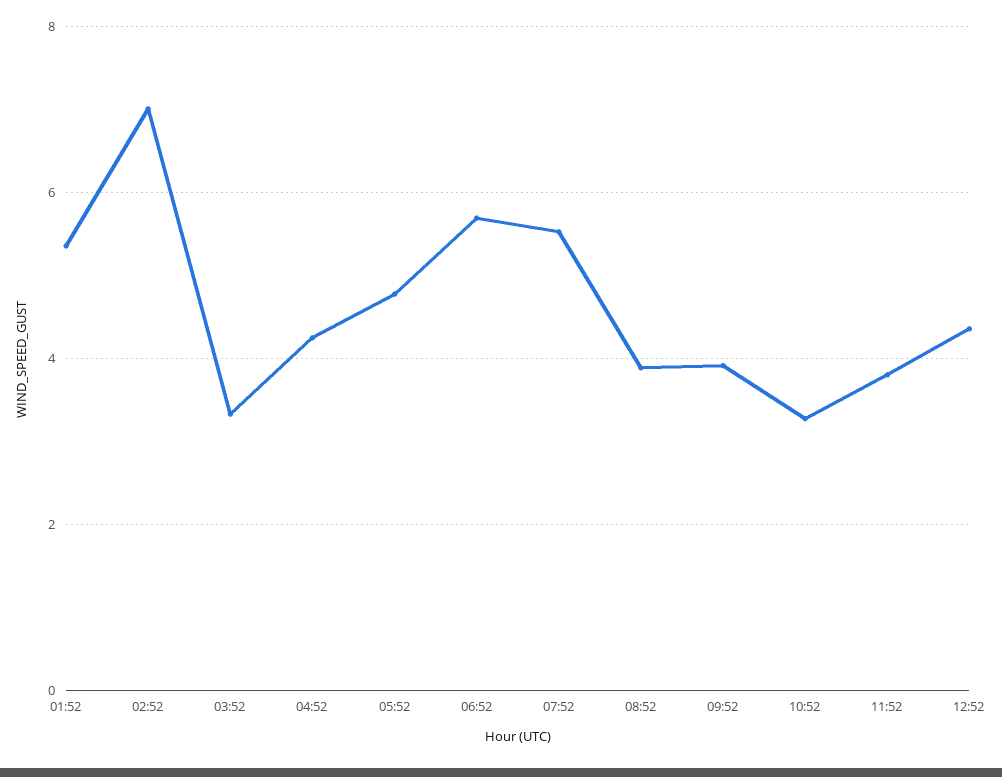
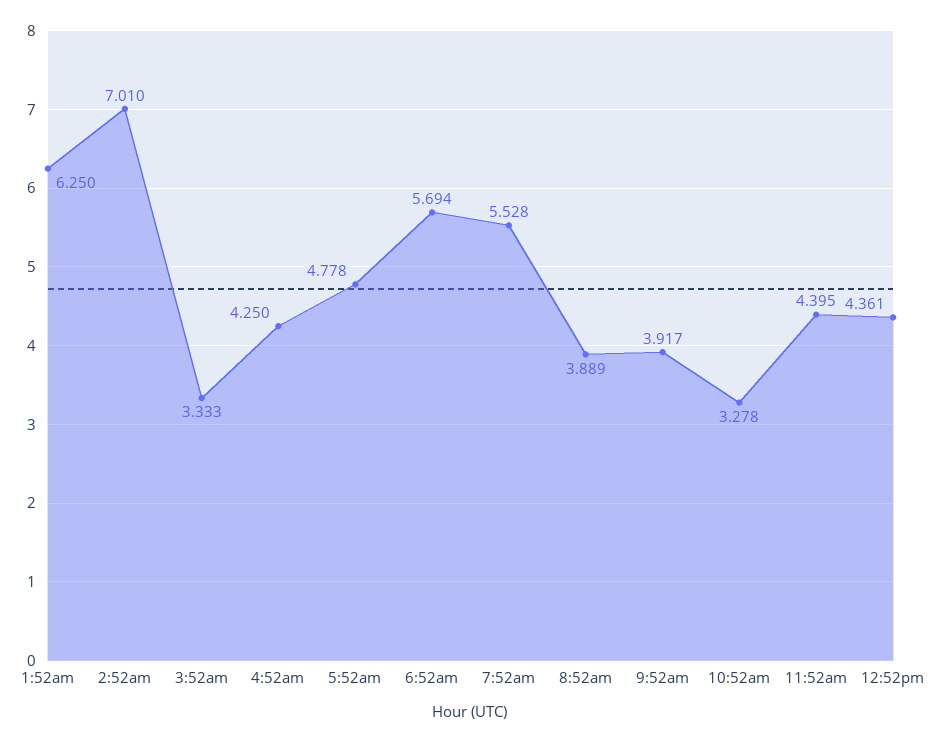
01:52: 5.4 -> 6.25
11:52: 3.8 -> 4.395

